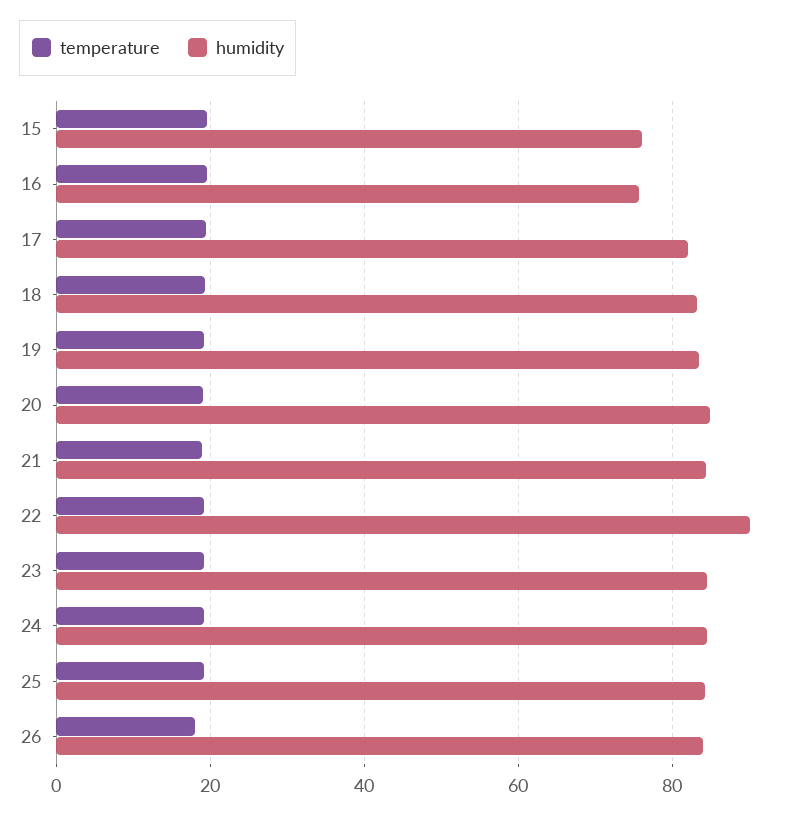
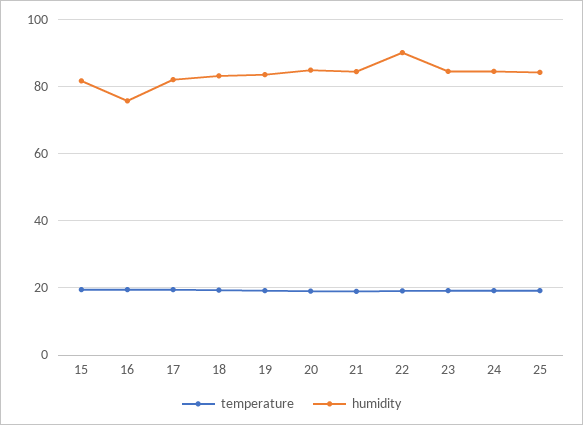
humidity, 15: 76 -> 82
temperature, 26: 18 -> none
humidity, 26: 84 -> none

